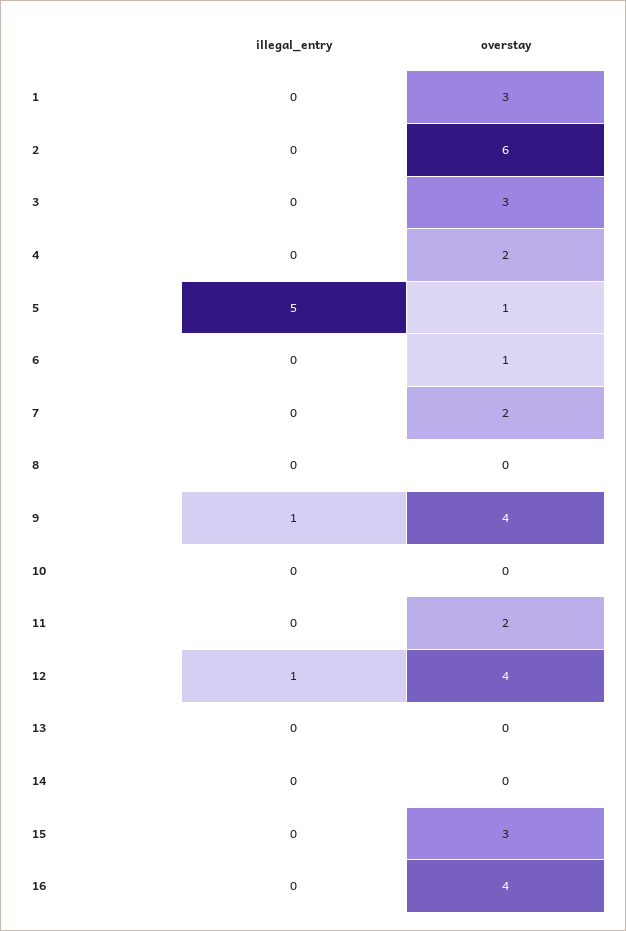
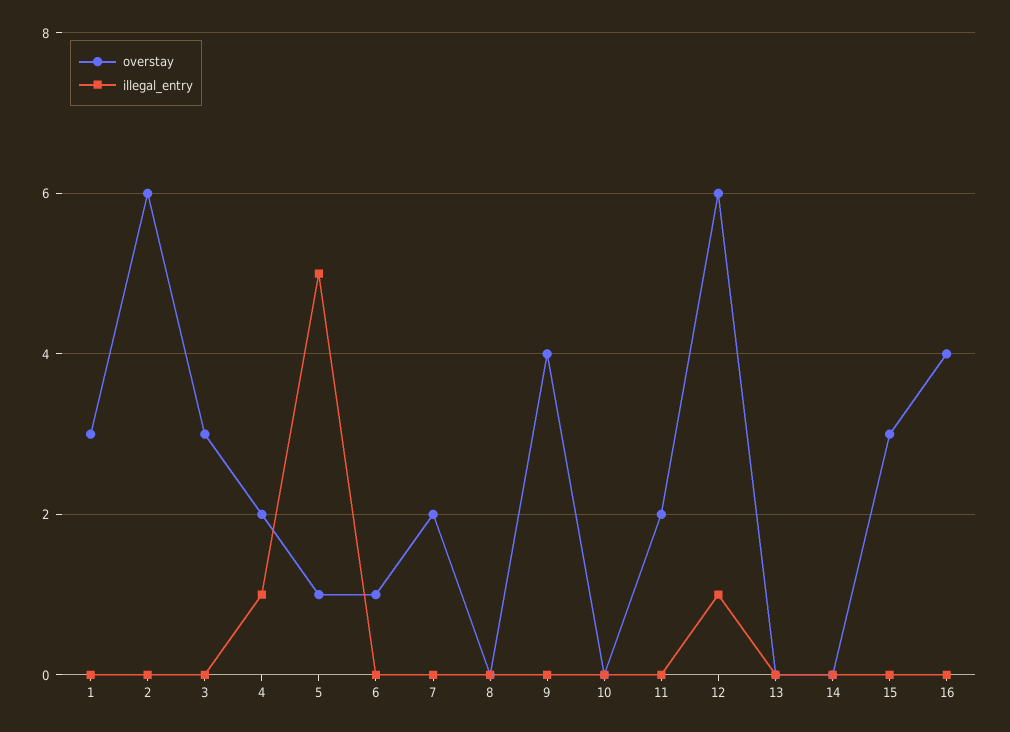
illegal_entry, 4: 0 -> 1
illegal_entry, 9: 1 -> 0
overstay, 12: 4 -> 6

